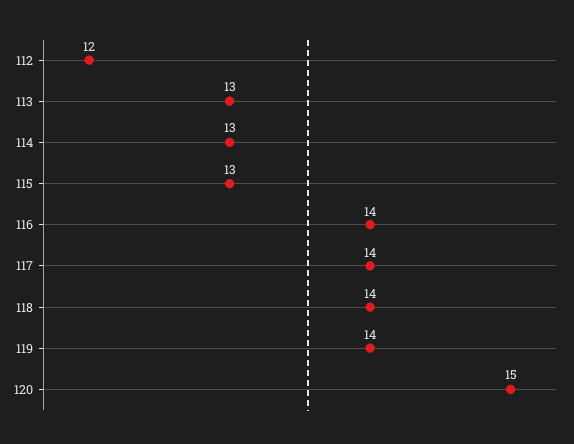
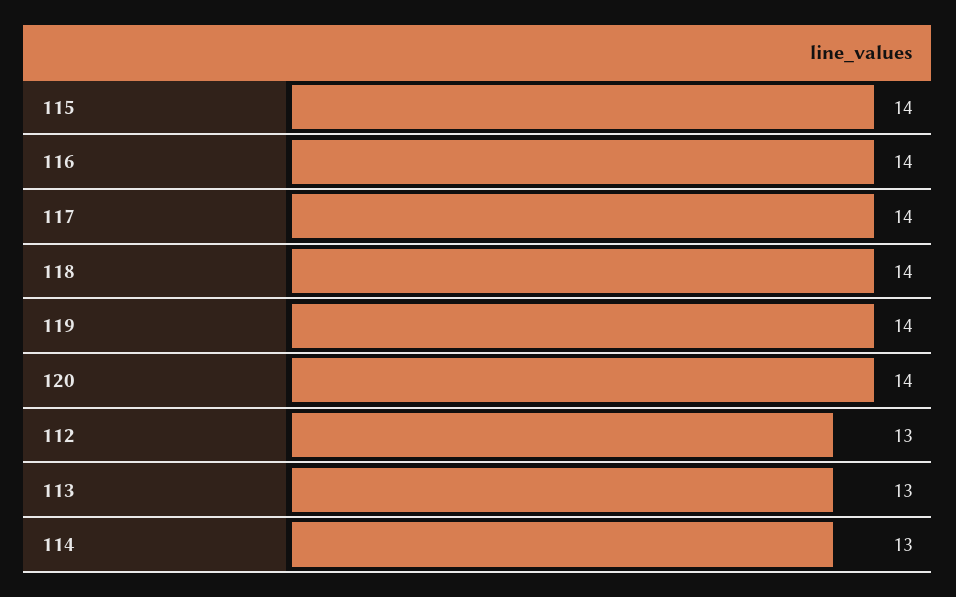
112: 12 -> 13
115: 13 -> 14
120: 15 -> 14

